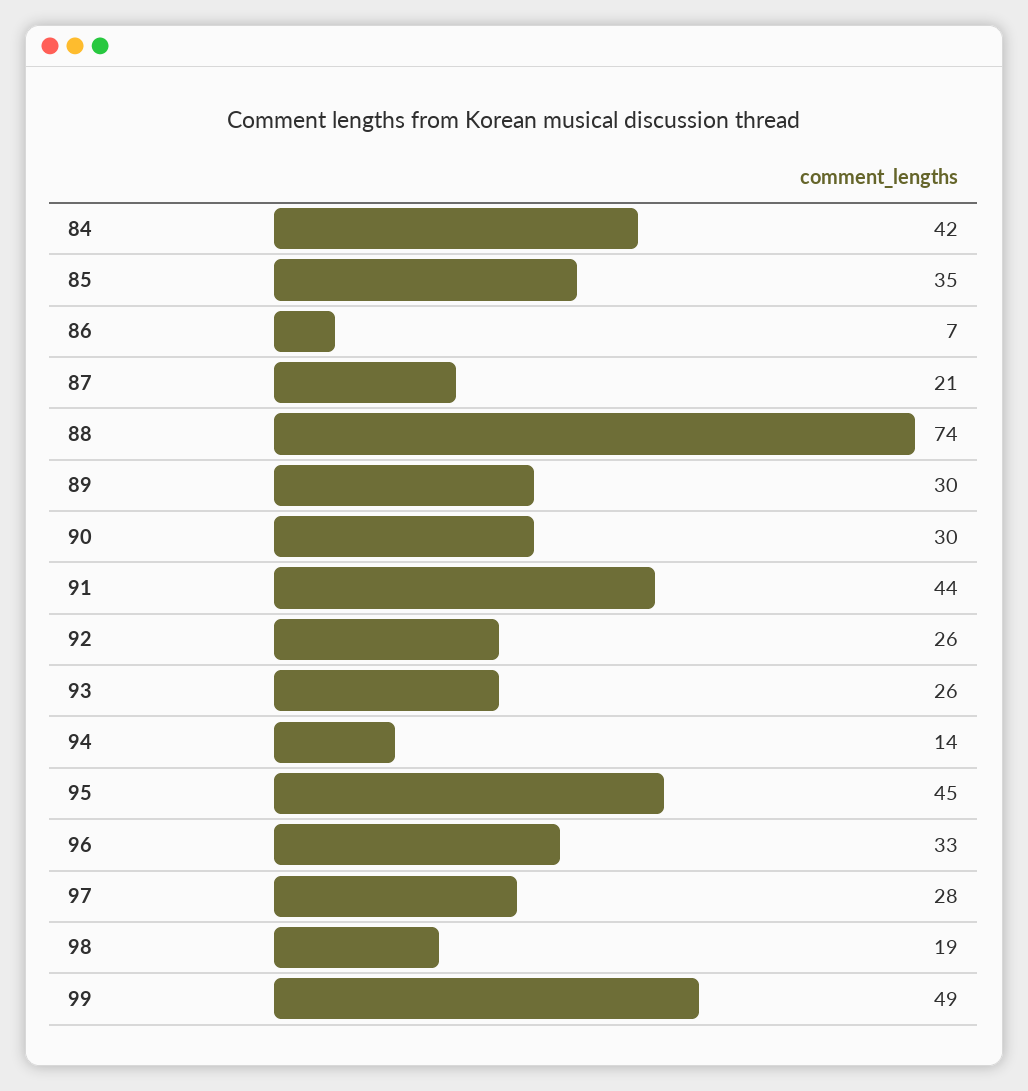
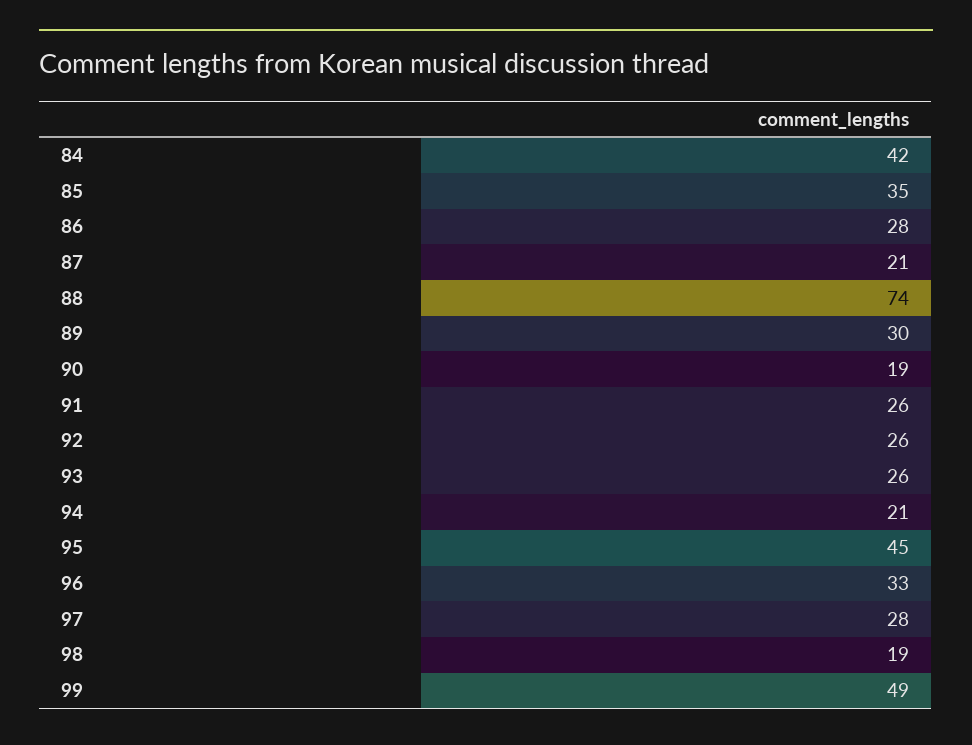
86: 7 -> 28
90: 30 -> 19
91: 44 -> 26
94: 14 -> 21

